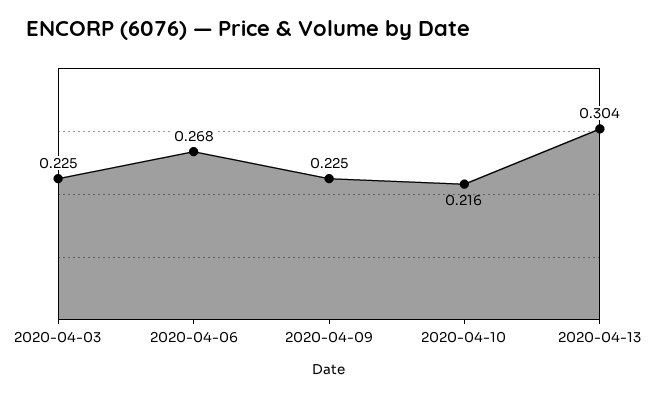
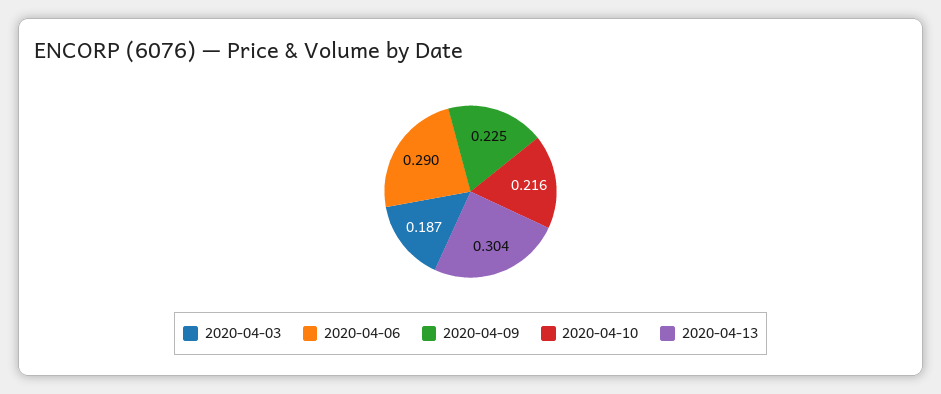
2020-04-03: 0.225 -> 0.187
2020-04-06: 0.268 -> 0.29

